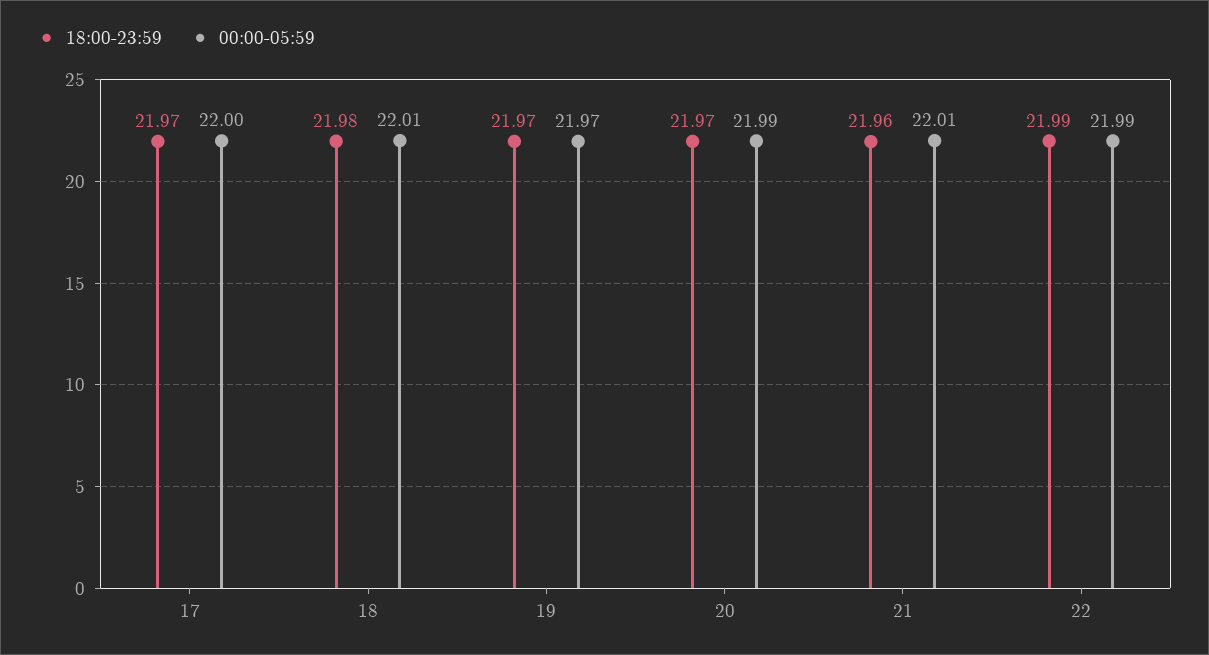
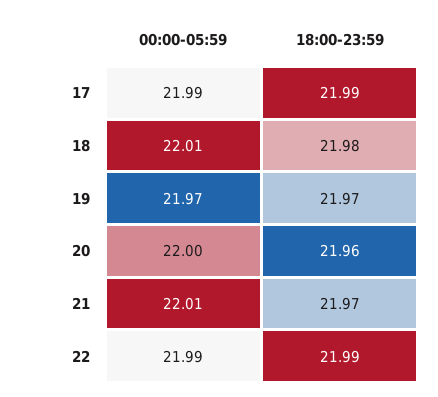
18:00-23:59, 17: 21.97 -> 21.99
00:00-05:59, 17: 22 -> 21.99
18:00-23:59, 20: 21.97 -> 21.96
00:00-05:59, 20: 21.99 -> 22
18:00-23:59, 21: 21.96 -> 21.97

